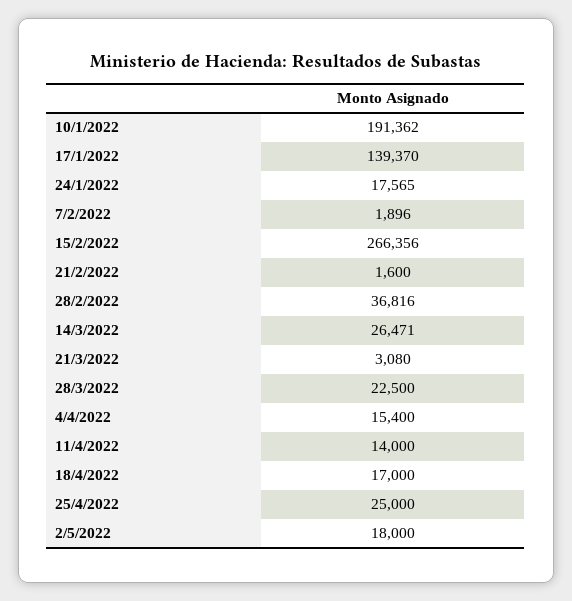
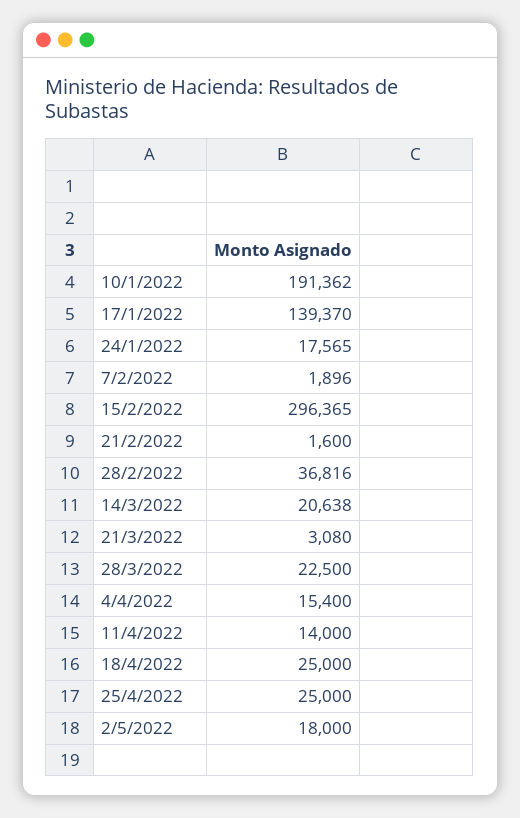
15/2/2022: 266356 -> 296365
14/3/2022: 26471 -> 20638
18/4/2022: 17000 -> 25000

